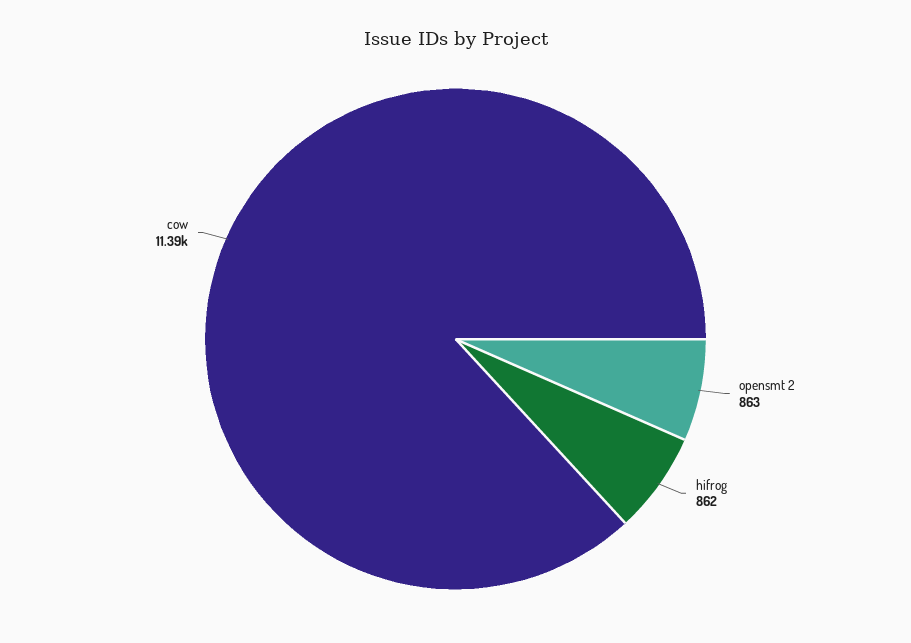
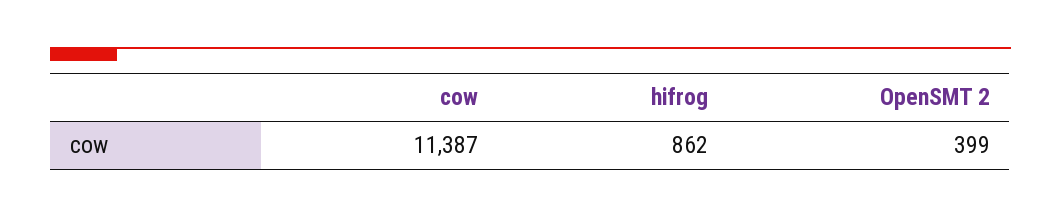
opensmt 2: 863 -> 399

